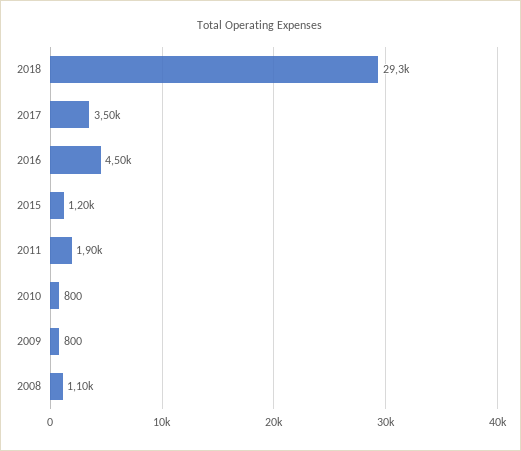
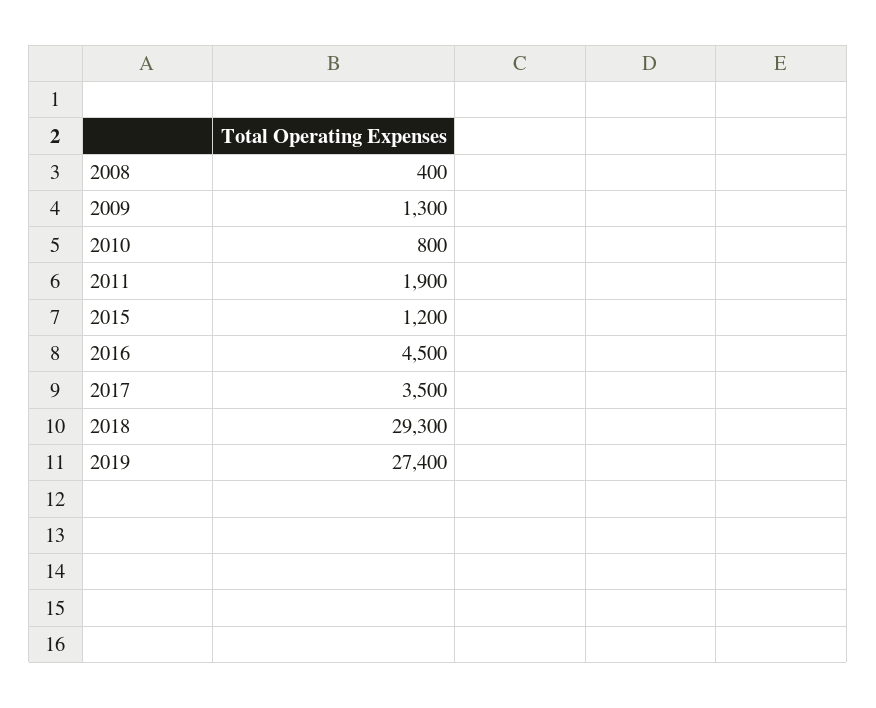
2009: 800 -> 1300
2008: 1100 -> 400
2019: none -> 27400

